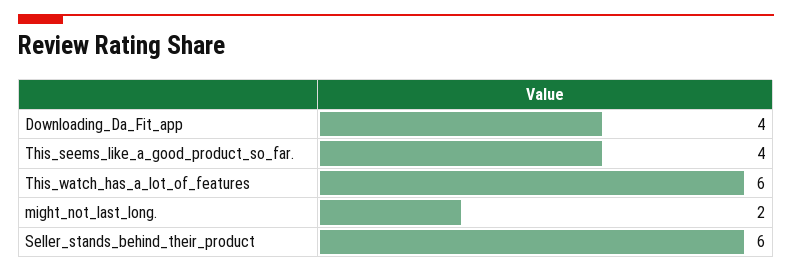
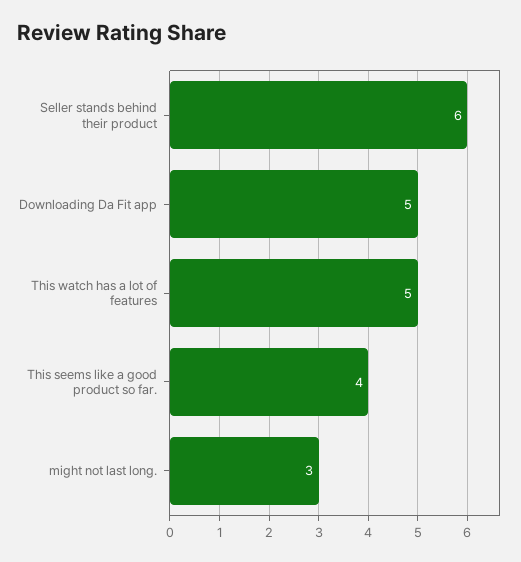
Downloading_Da_Fit_app: 4 -> 5
This_watch_has_a_lot_of_features: 6 -> 5
might_not_last_long.: 2 -> 3

